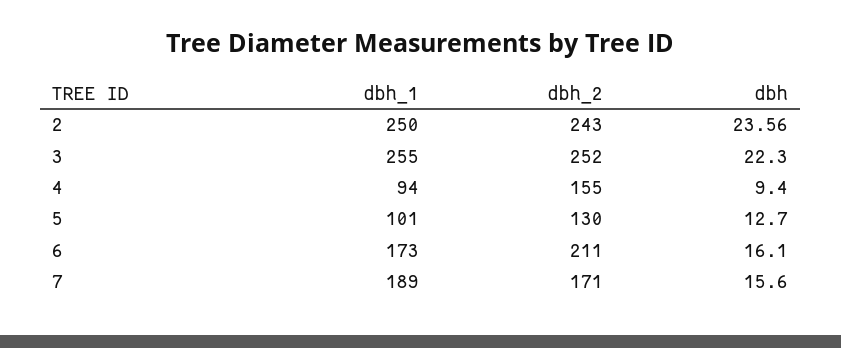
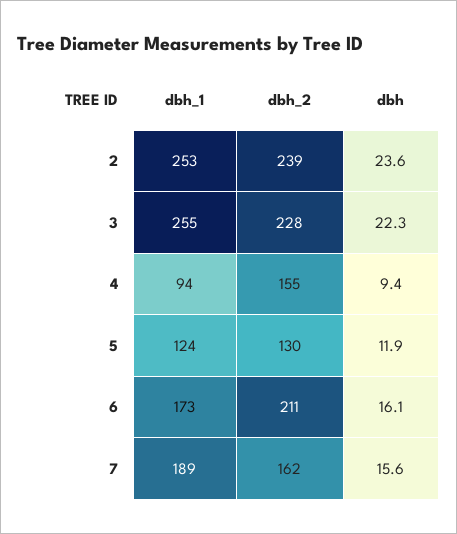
dbh_1, 2: 250 -> 253
dbh_2, 2: 243 -> 239
dbh_2, 3: 252 -> 228
dbh_1, 5: 101 -> 124
dbh, 5: 12.7 -> 11.9
dbh_2, 7: 171 -> 162

